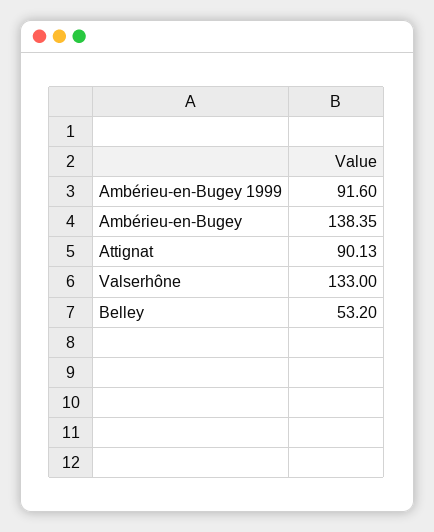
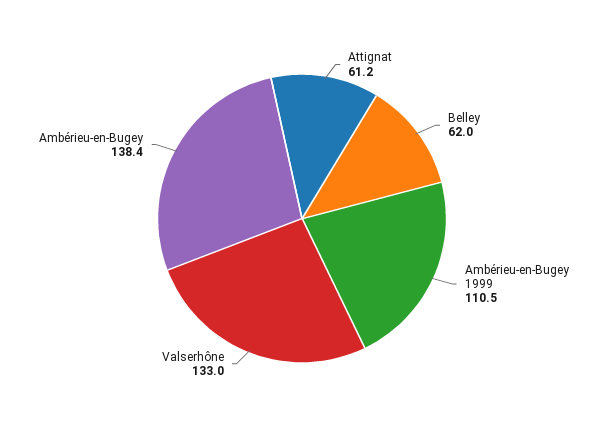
Ambérieu-en-Bugey 1999: 91.6 -> 110.5
Attignat: 90.13 -> 61.2
Belley: 53.2 -> 62

